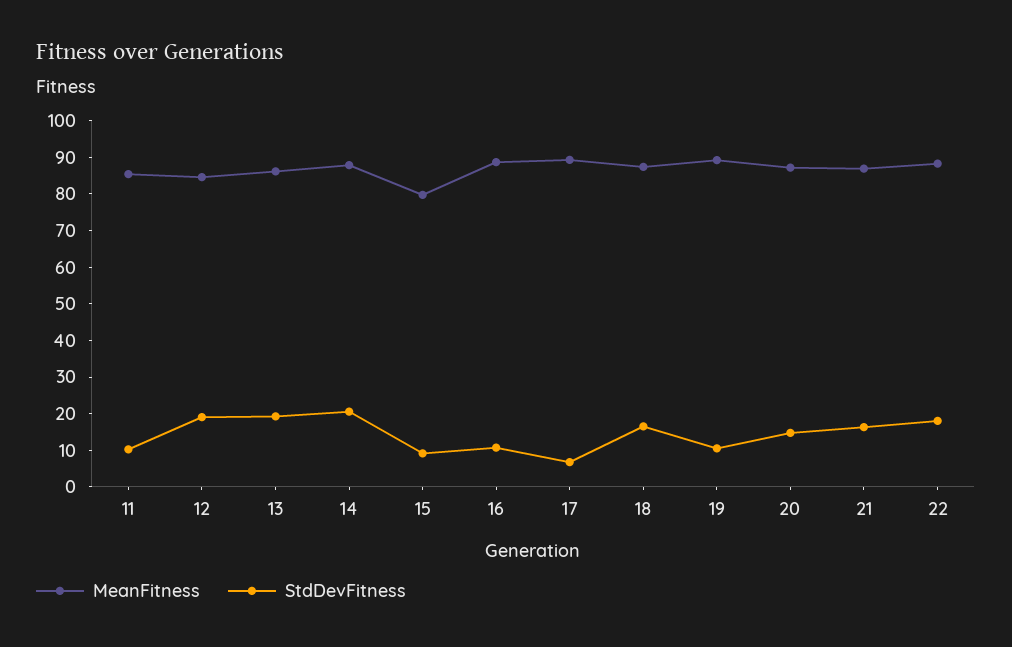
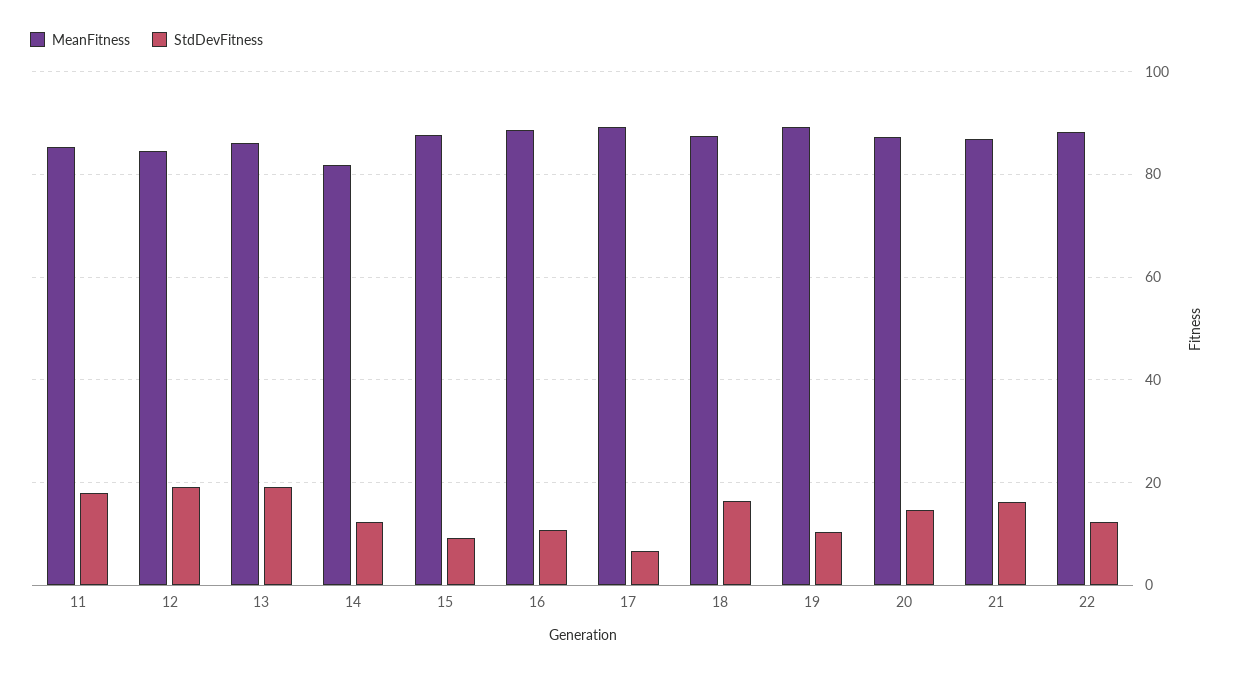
StdDevFitness, 11: 10 -> 18
MeanFitness, 14: 87.5 -> 82
StdDevFitness, 14: 20 -> 12
MeanFitness, 15: 80 -> 88
StdDevFitness, 22: 17.5 -> 12

